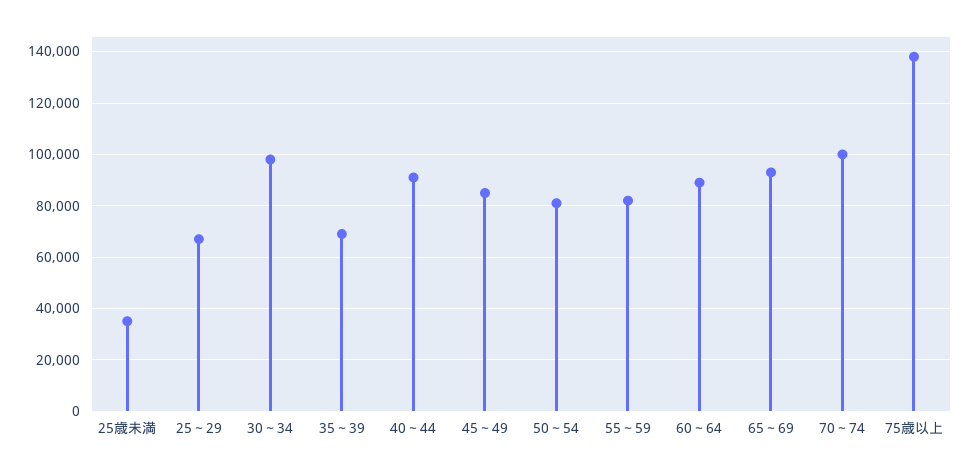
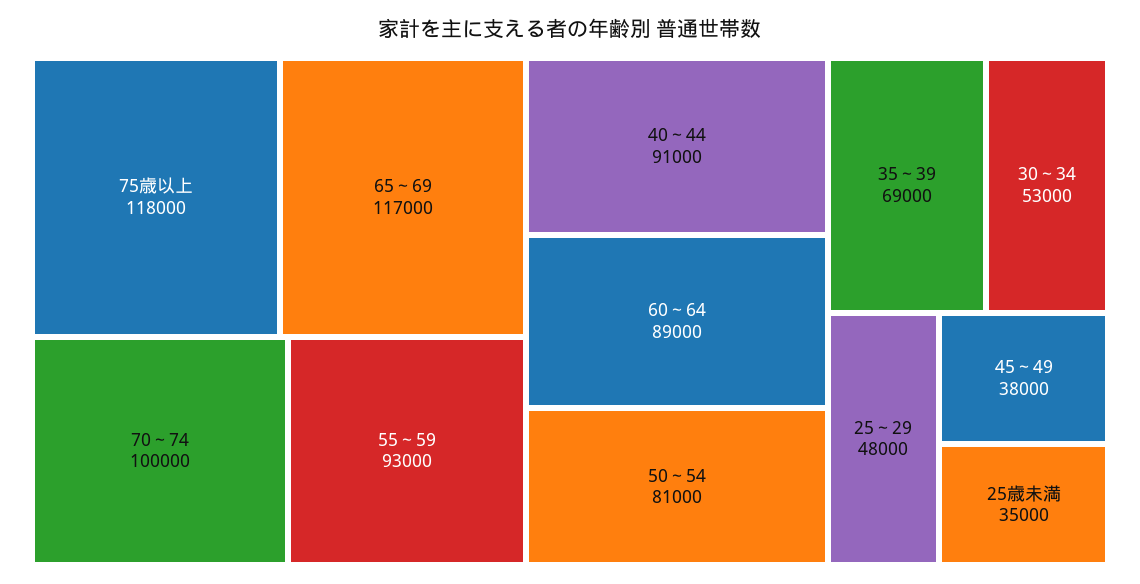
25～29: 67500 -> 48000
30～34: 97500 -> 53000
45～49: 85000 -> 38000
55～59: 82500 -> 93000
65～69: 92500 -> 117000
75歳以上: 137500 -> 118000

